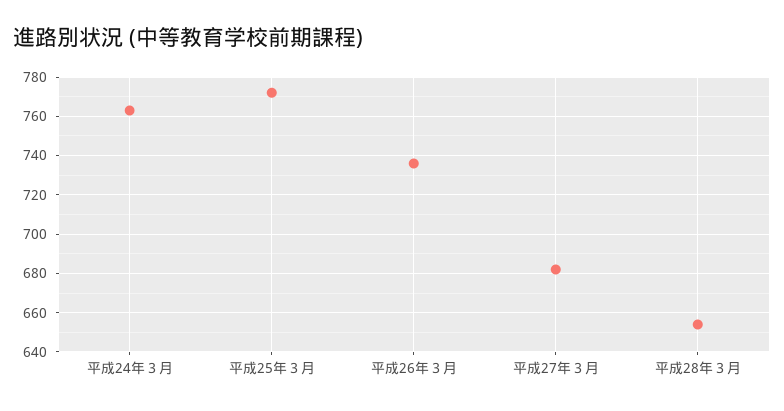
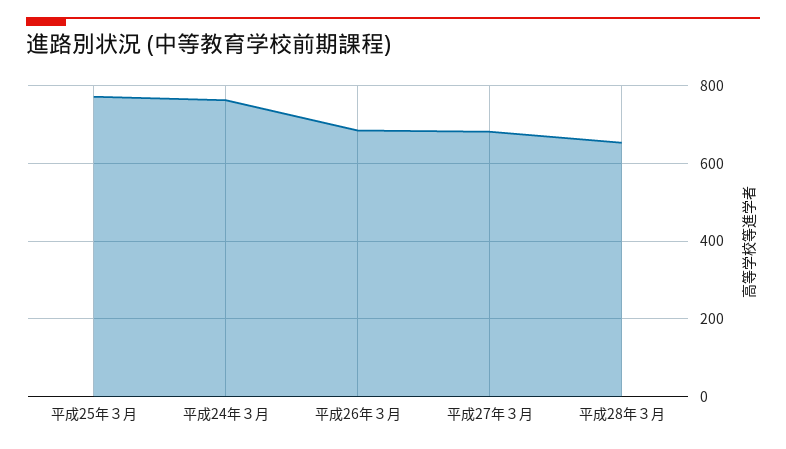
平成26年３月: 735 -> 680

